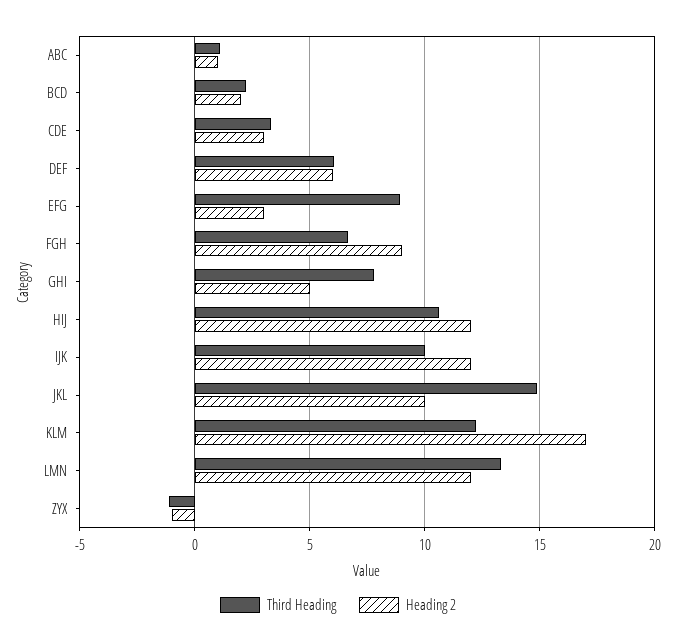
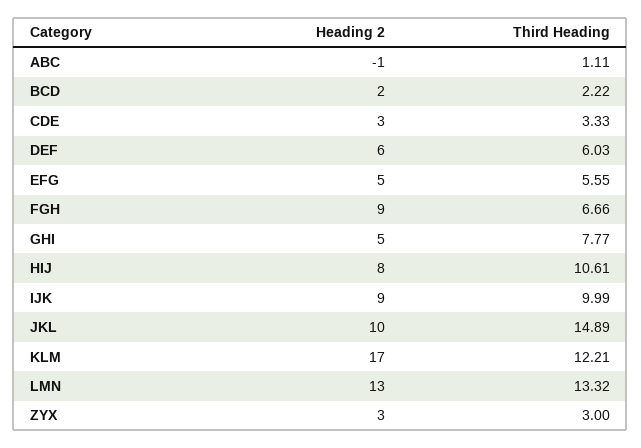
Heading 2, ABC: 1 -> -1
Third Heading, EFG: 9 -> 5.55
Heading 2, EFG: 3 -> 5
Heading 2, HIJ: 12 -> 8
Heading 2, IJK: 12 -> 9
Heading 2, LMN: 12 -> 13
Third Heading, ZYX: -1 -> 3
Heading 2, ZYX: -1 -> 3

